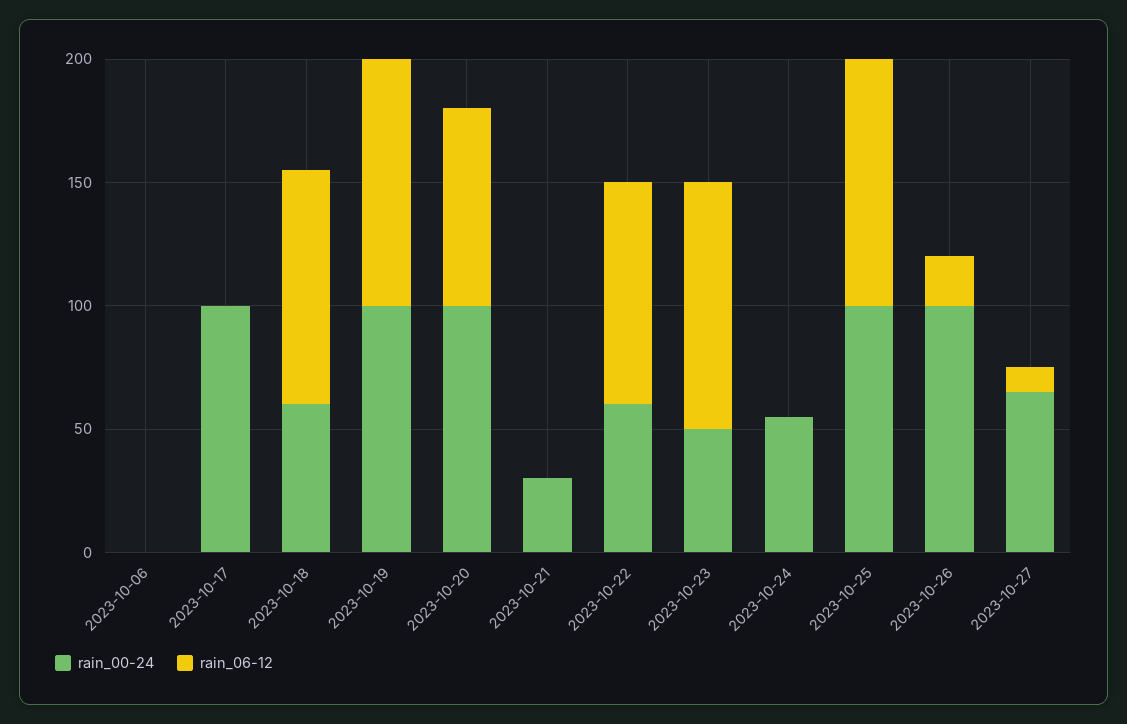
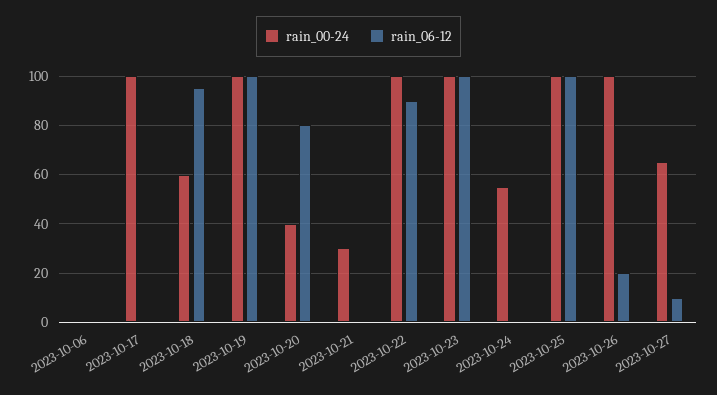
rain_00-24, 2023-10-20: 100 -> 40
rain_00-24, 2023-10-22: 60 -> 100
rain_00-24, 2023-10-23: 50 -> 100

